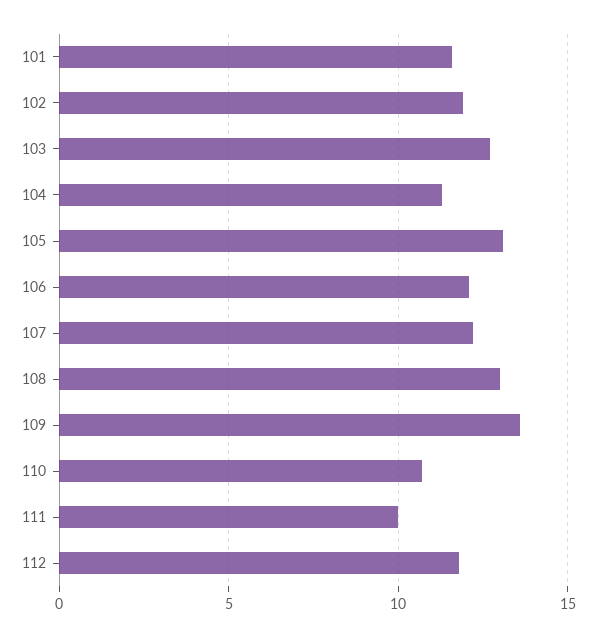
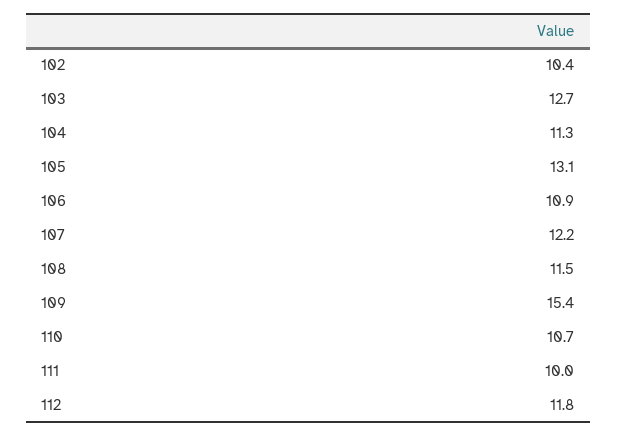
101: 11.5 -> none
102: 12 -> 10.4
106: 12 -> 10.9
108: 13 -> 11.5
109: 13.5 -> 15.4

